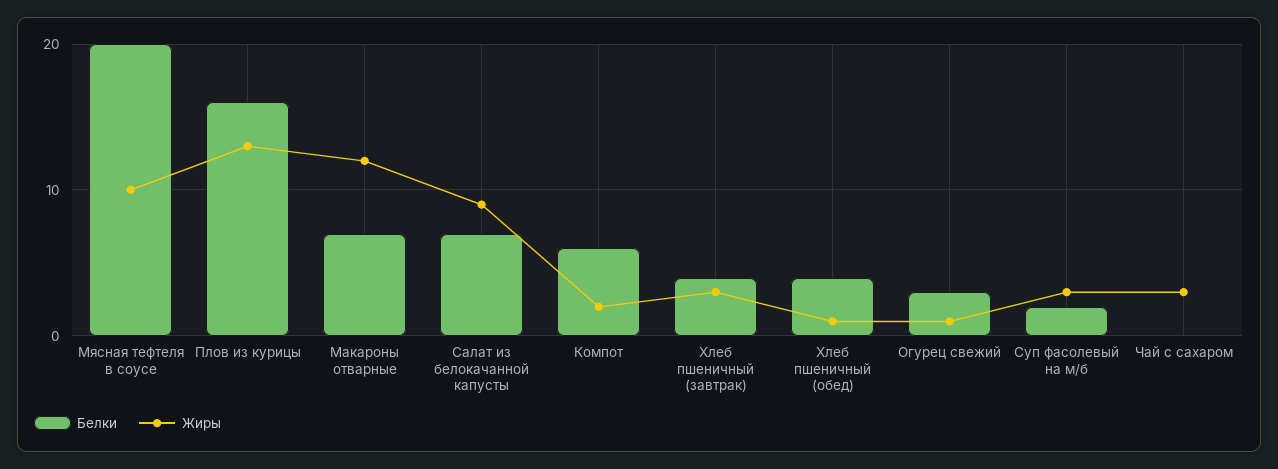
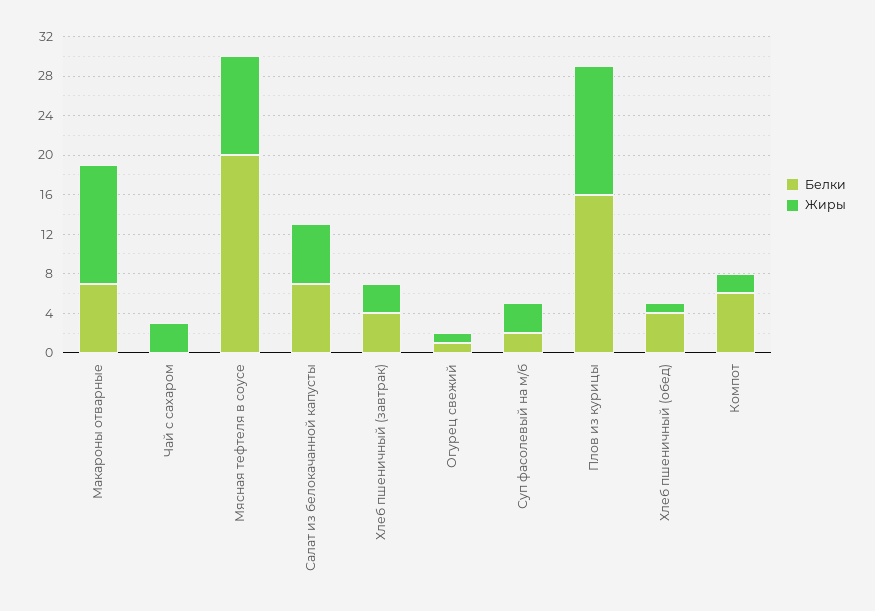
Жиры, Салат из белокачанной капусты: 9 -> 6
Белки, Огурец свежий: 3 -> 1

